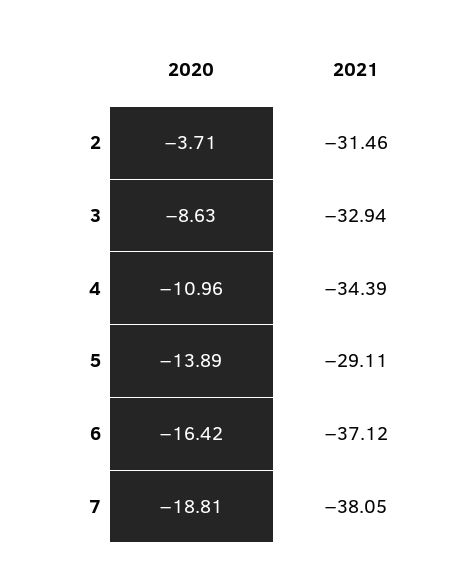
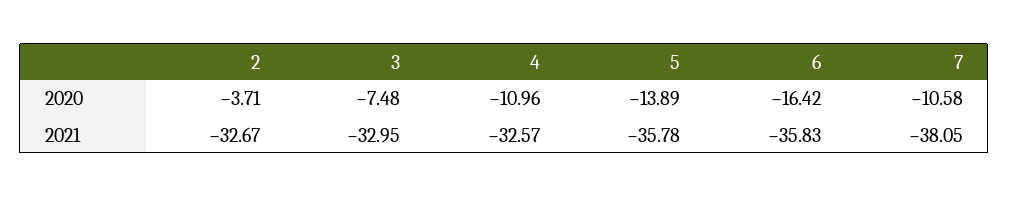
2021, 2: -31.46 -> -32.67
2020, 3: -8.63 -> -7.48
2021, 3: -32.94 -> -32.95
2021, 4: -34.39 -> -32.57
2021, 5: -29.11 -> -35.78
2021, 6: -37.12 -> -35.83
2020, 7: -18.81 -> -10.58

